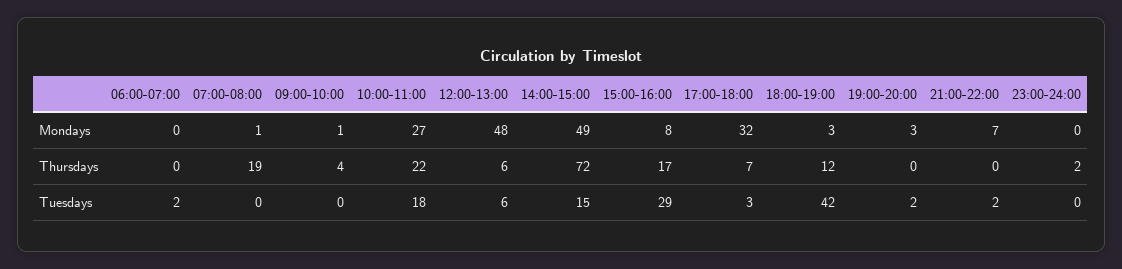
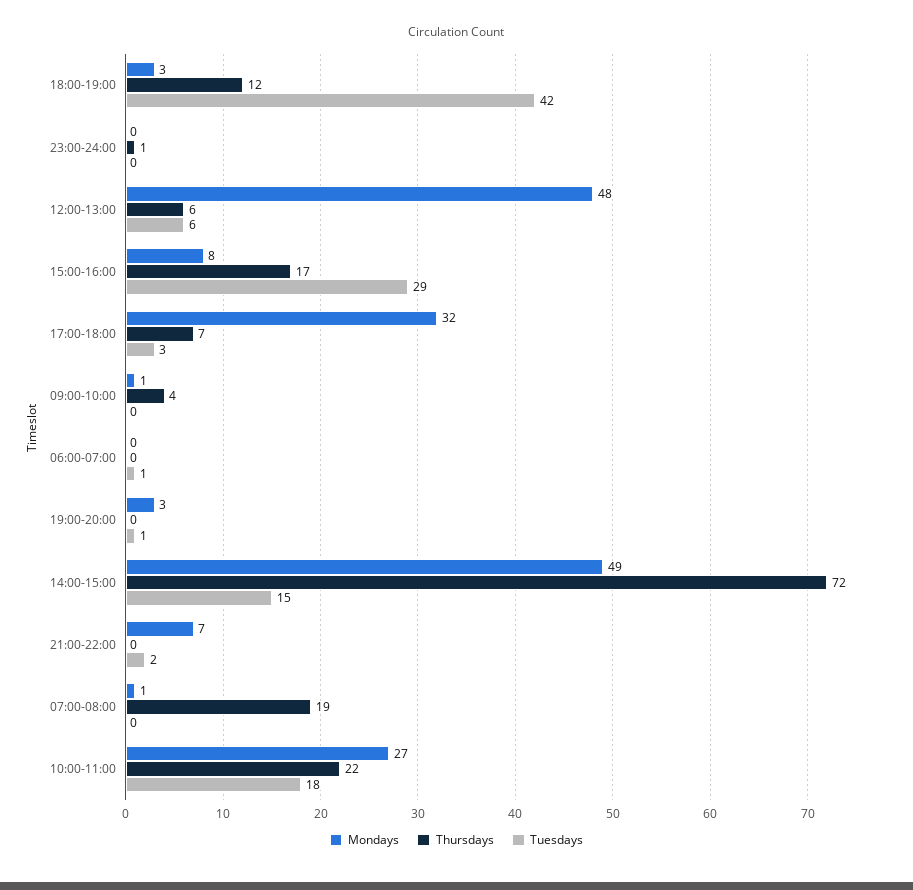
Thursdays, 23:00-24:00: 2 -> 1
Tuesdays, 06:00-07:00: 2 -> 1
Tuesdays, 19:00-20:00: 2 -> 1

